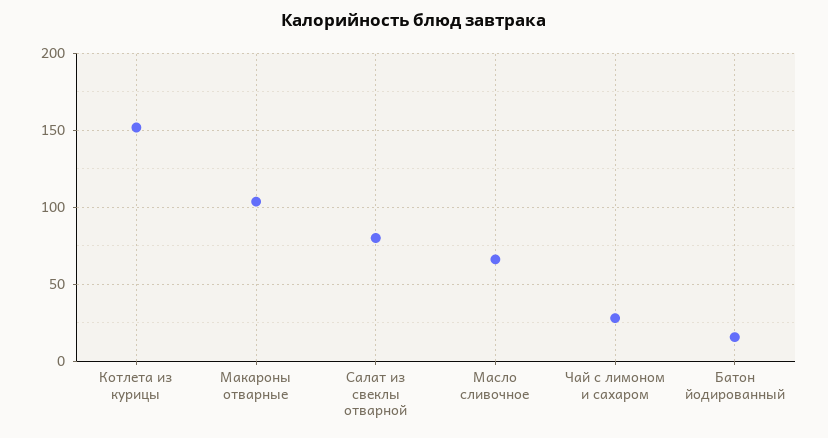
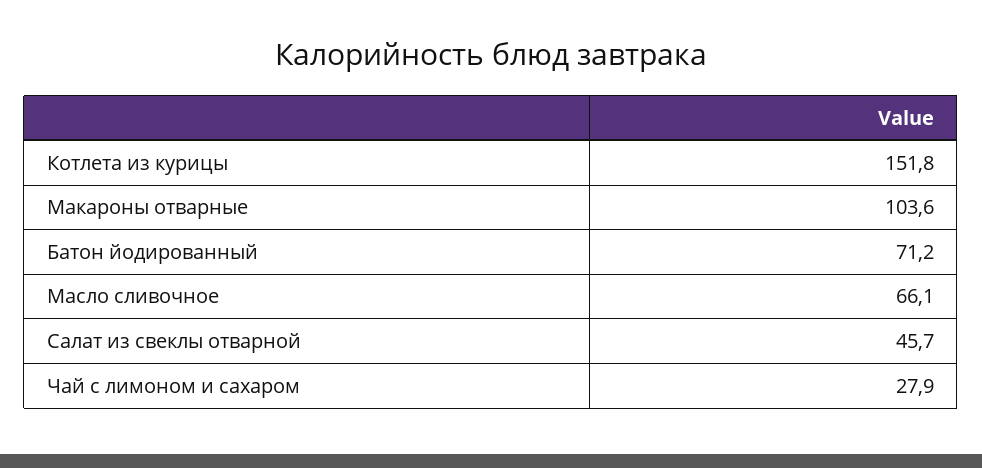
Салат из свеклы отварной: 80 -> 45.7
Батон йодированный: 15 -> 71.2

